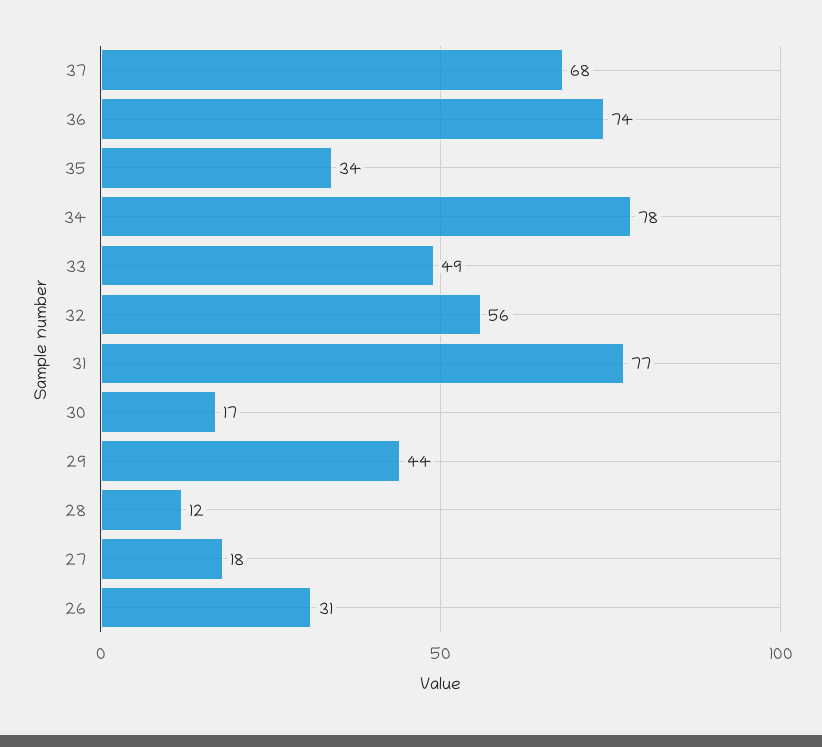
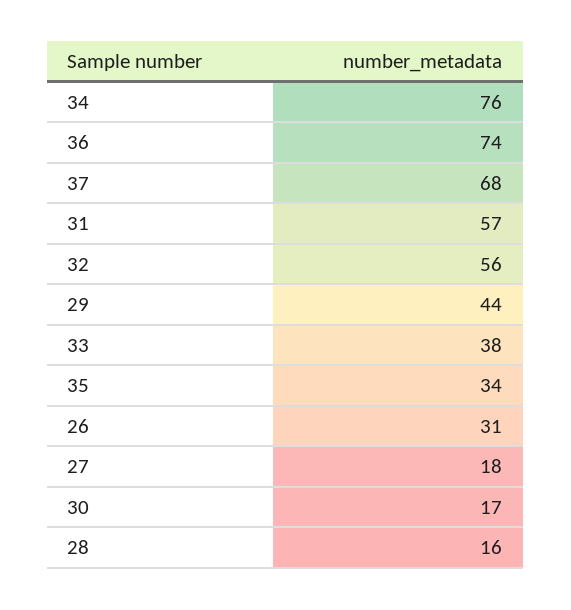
34: 78 -> 76
33: 49 -> 38
31: 77 -> 57
28: 12 -> 16

